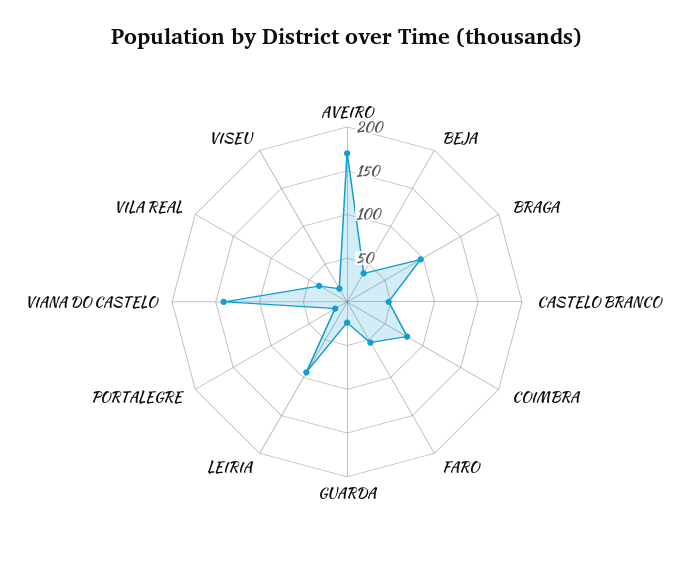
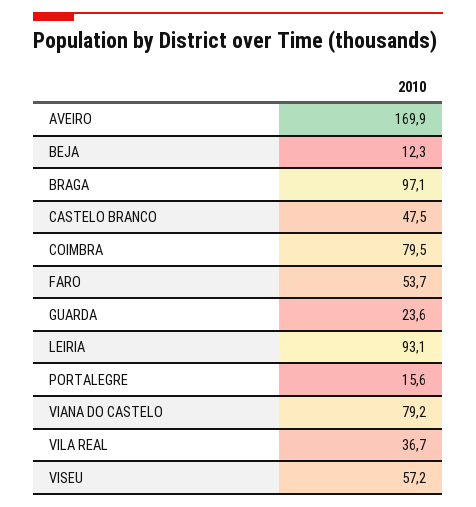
BEJA: 40 -> 12.3
VIANA DO CASTELO: 140 -> 79.2
VISEU: 20 -> 57.2

